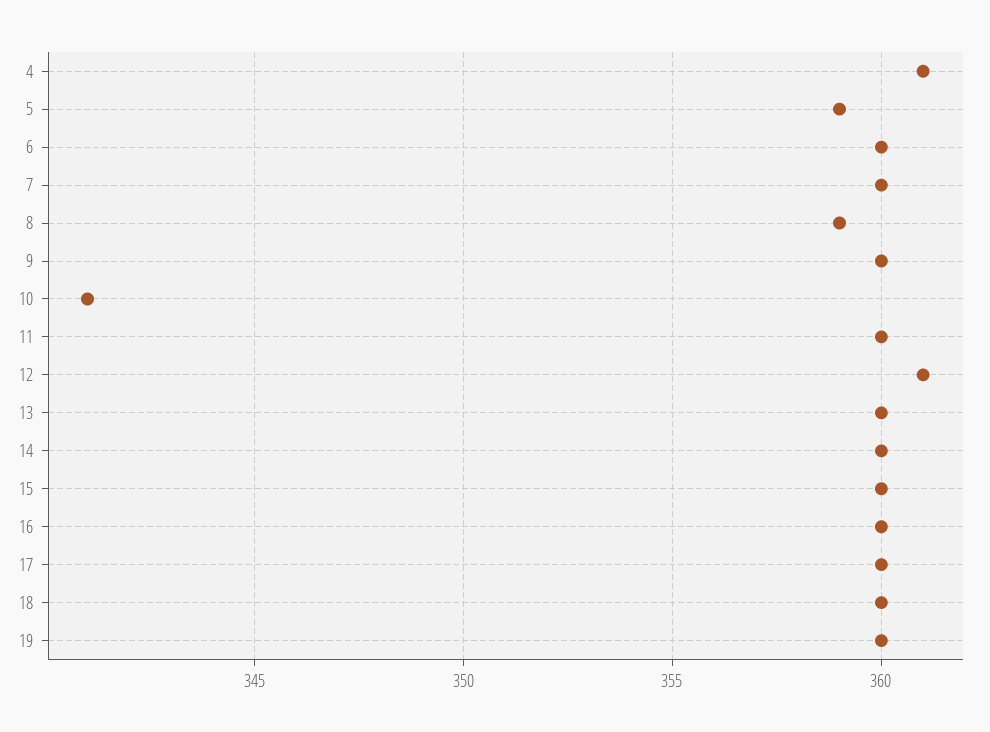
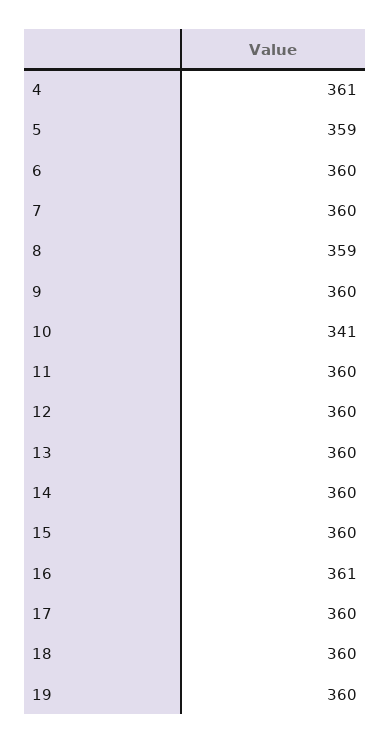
12: 361 -> 360
16: 360 -> 361

